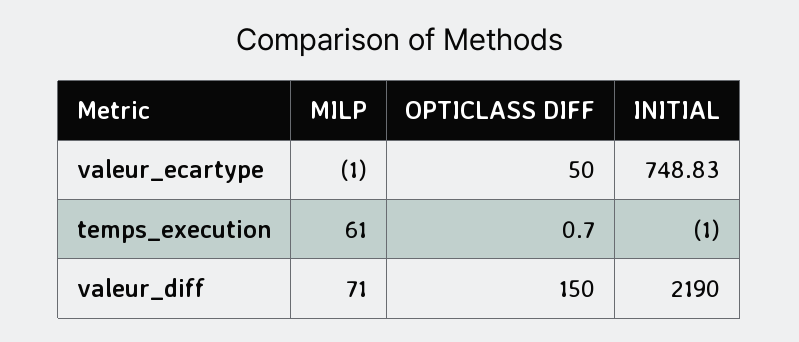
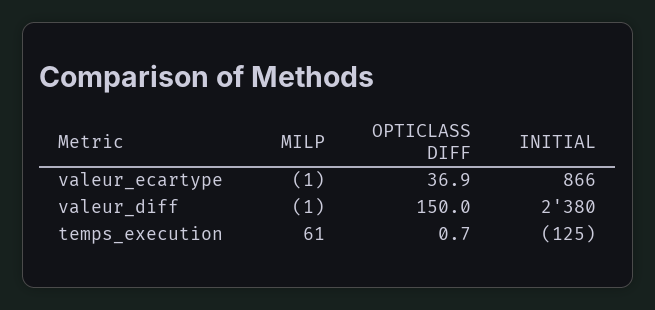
OPTICLASS DIFF, valeur_ecartype: 50 -> 36.9
INITIAL, valeur_ecartype: 748.83 -> 866
INITIAL, temps_execution: -1 -> -125
MILP, valeur_diff: 71 -> -1
INITIAL, valeur_diff: 2190 -> 2380

